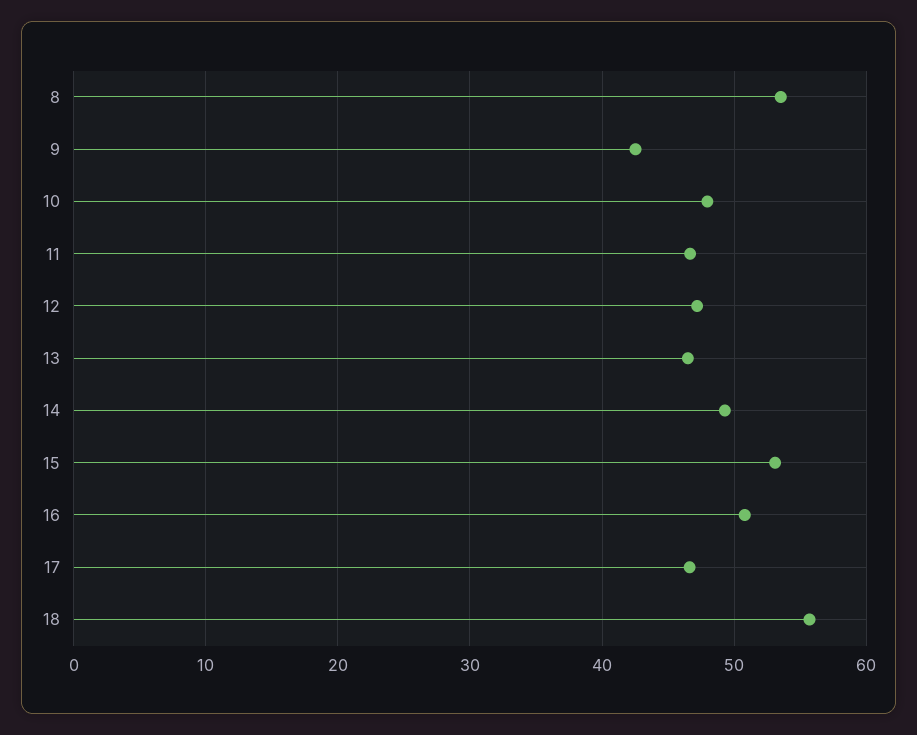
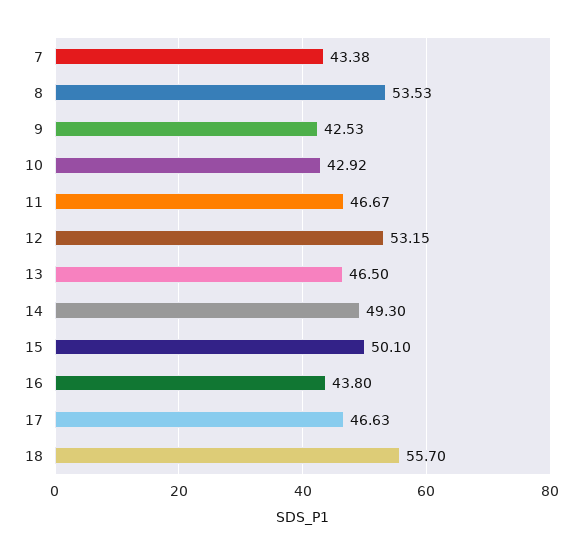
10: 48 -> 42.92
12: 47 -> 53.15
15: 53 -> 50.1
16: 51 -> 43.8
7: none -> 43.38

